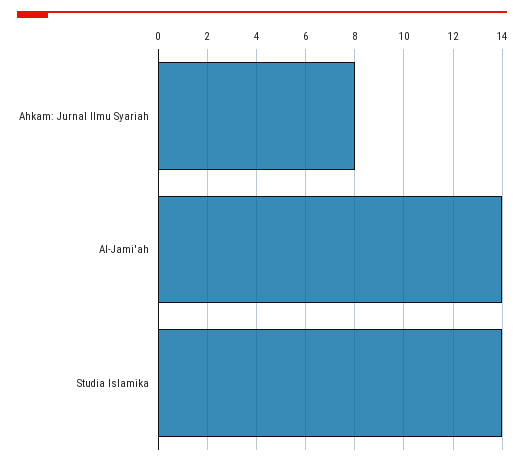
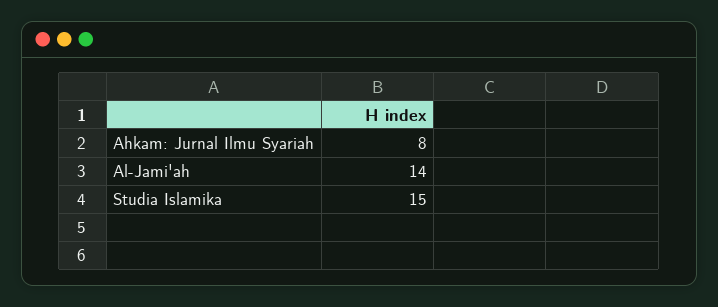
Studia Islamika: 14 -> 15

